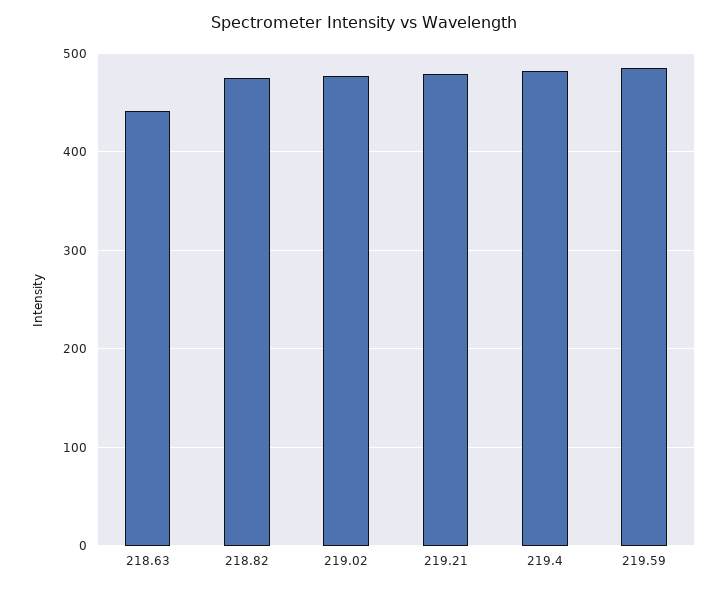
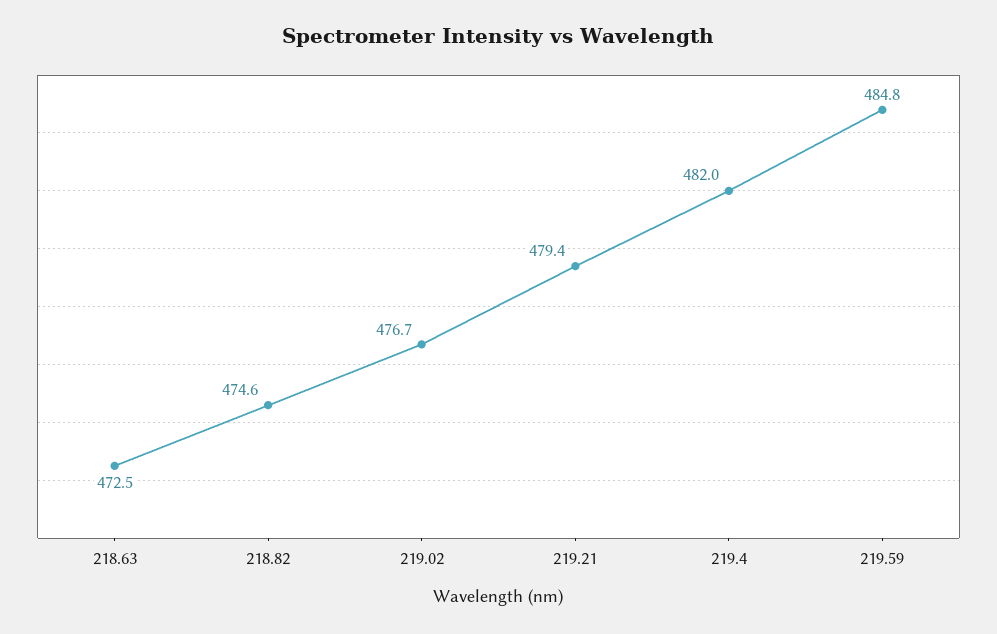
218.63: 440 -> 472.5

